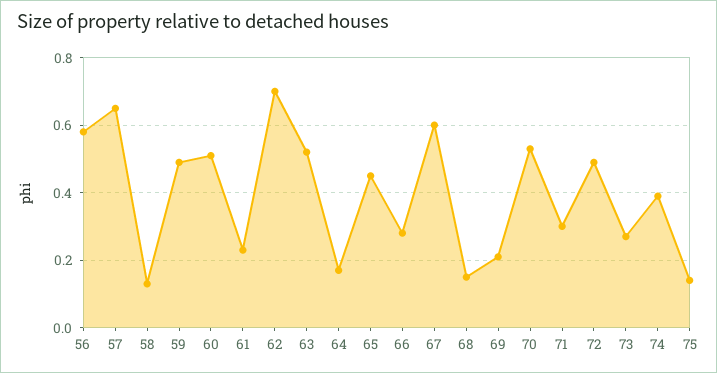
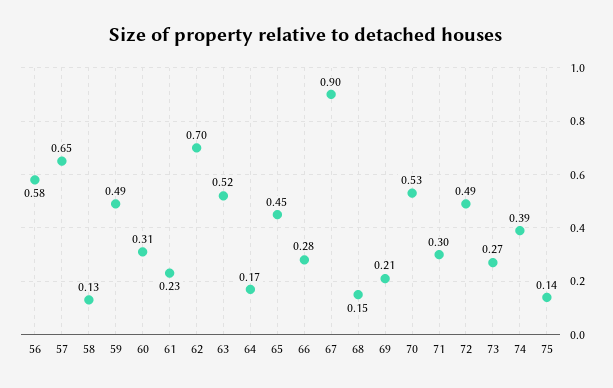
60: 0.5 -> 0.31
67: 0.6 -> 0.9

